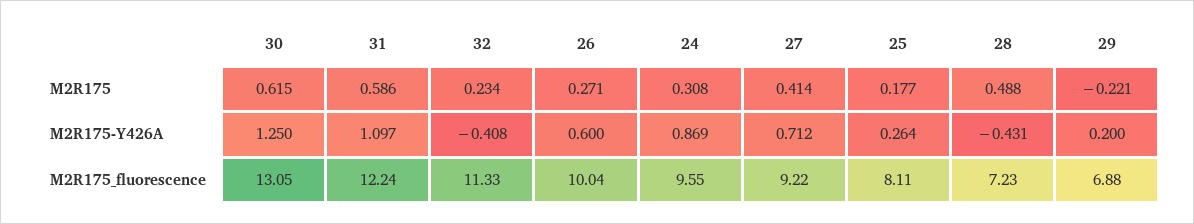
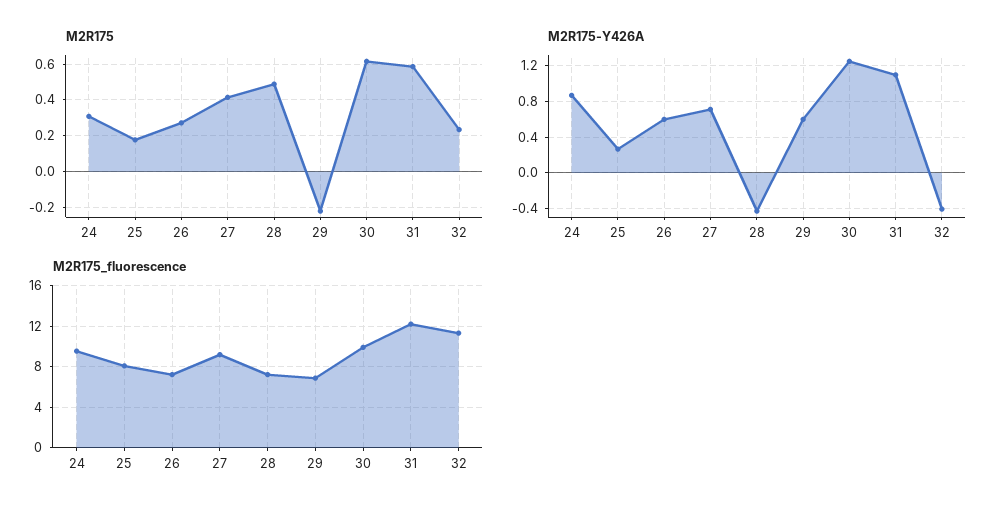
M2R175-Y426A, 29: 0.2 -> 0.6
M2R175_fluorescence, 30: 13.05 -> 10
M2R175_fluorescence, 26: 10.04 -> 7

